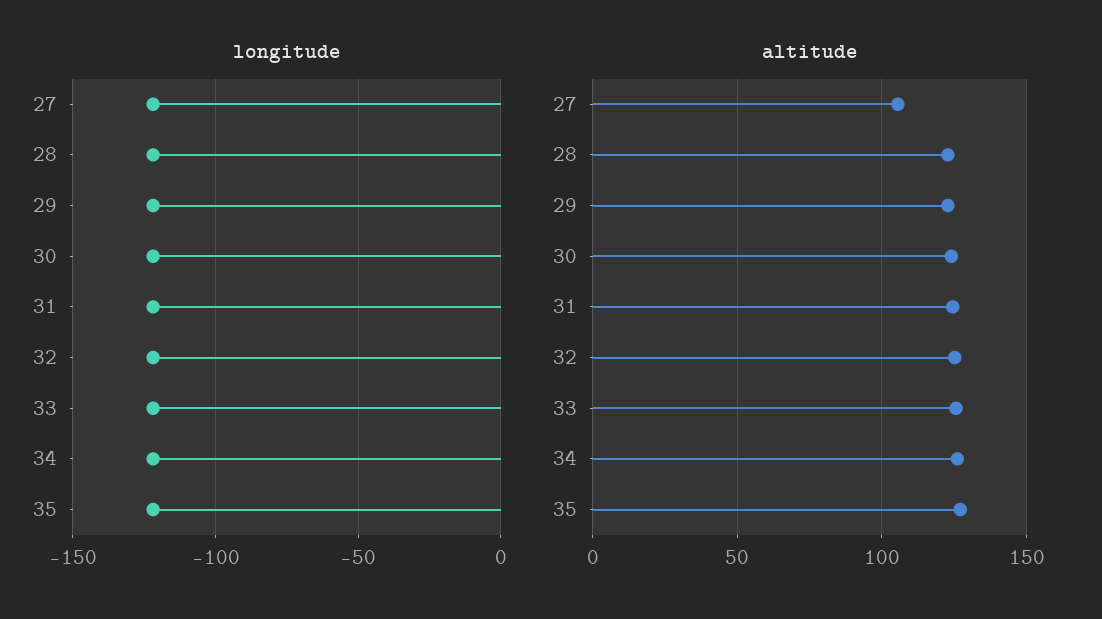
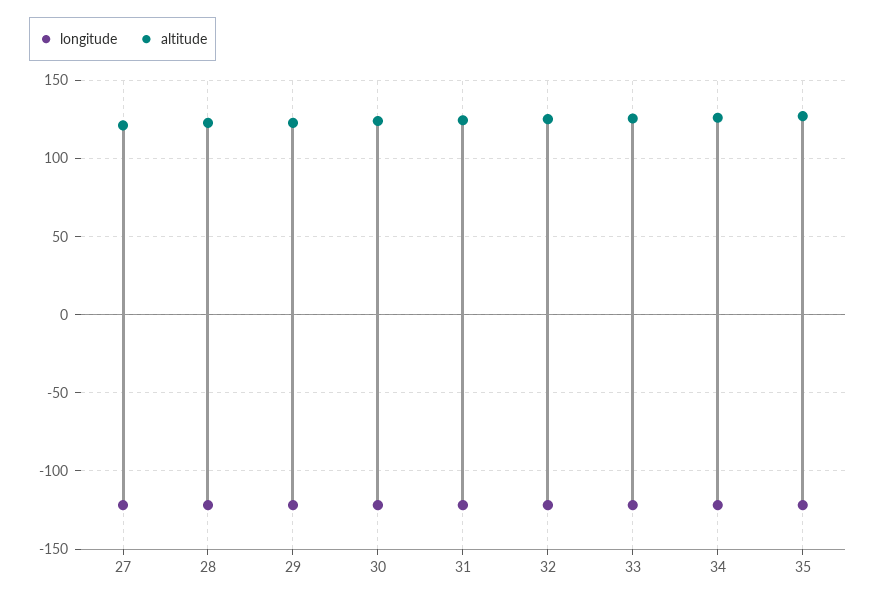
altitude, 27: 105 -> 120

